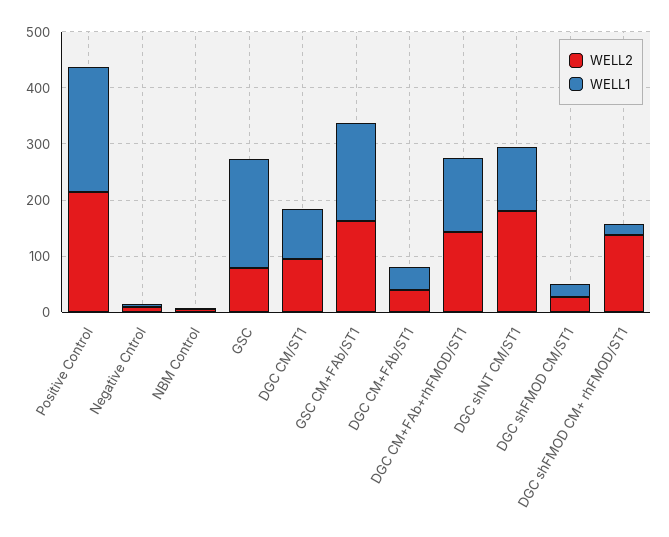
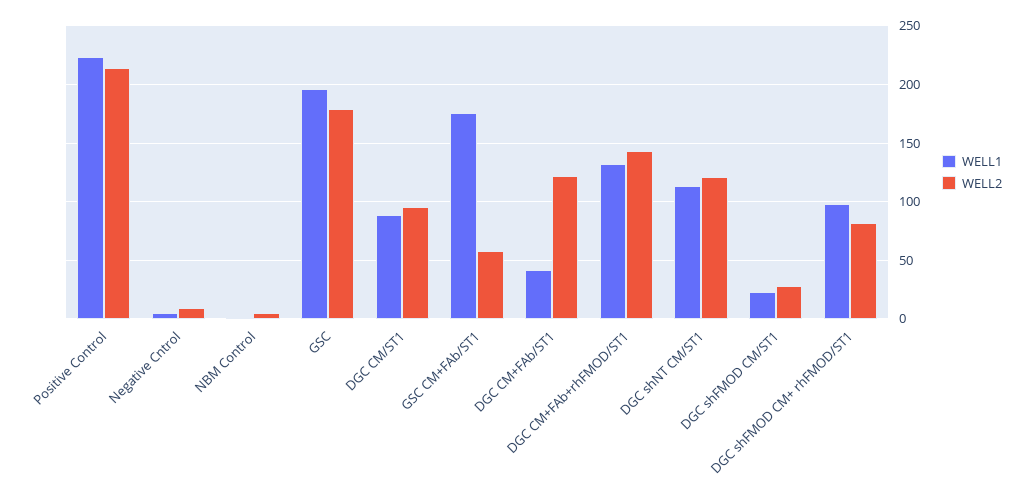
WELL2, GSC: 80 -> 180
WELL2, GSC CM+FAb/ST1: 160 -> 60
WELL2, DGC CM+FAb/ST1: 40 -> 120
WELL2, DGC shNT CM/ST1: 180 -> 120
WELL2, DGC shFMOD CM+ rhFMOD/ST1: 140 -> 80
WELL1, DGC shFMOD CM+ rhFMOD/ST1: 20 -> 100

